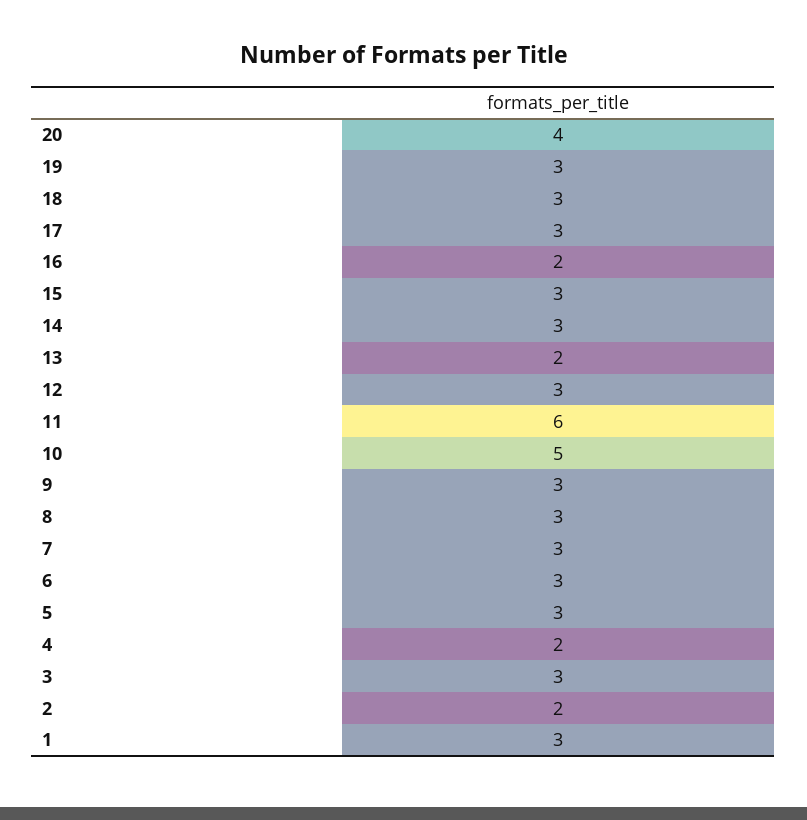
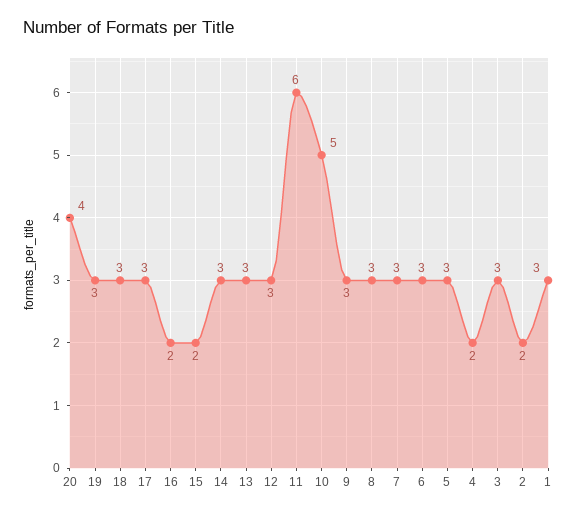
15: 3 -> 2
13: 2 -> 3

